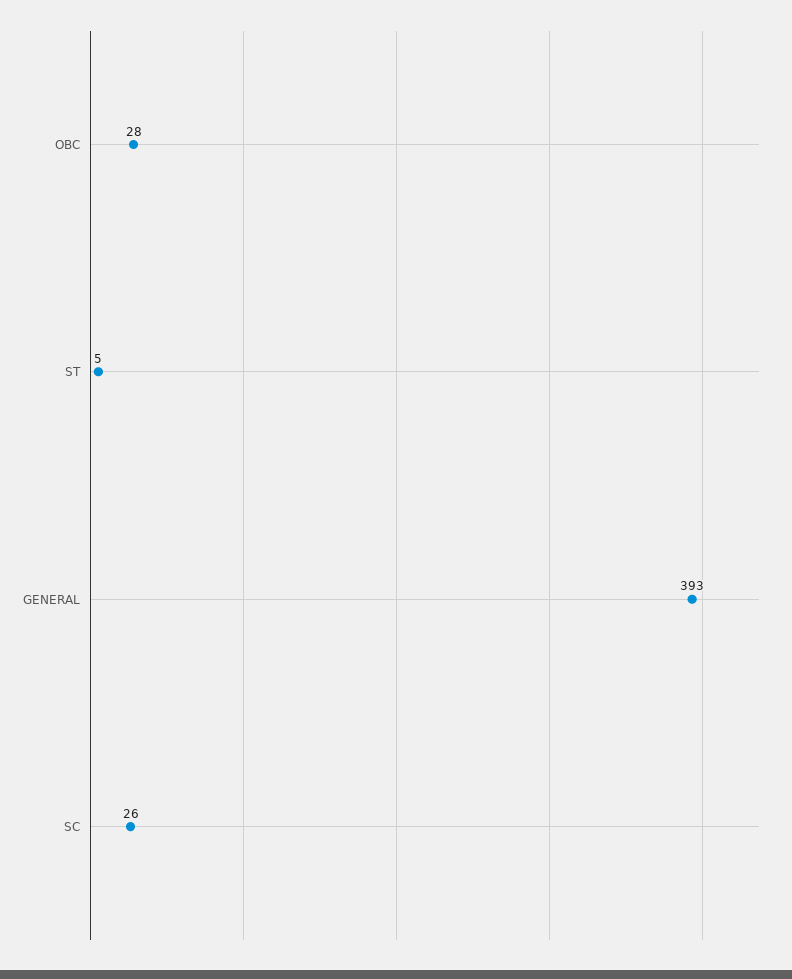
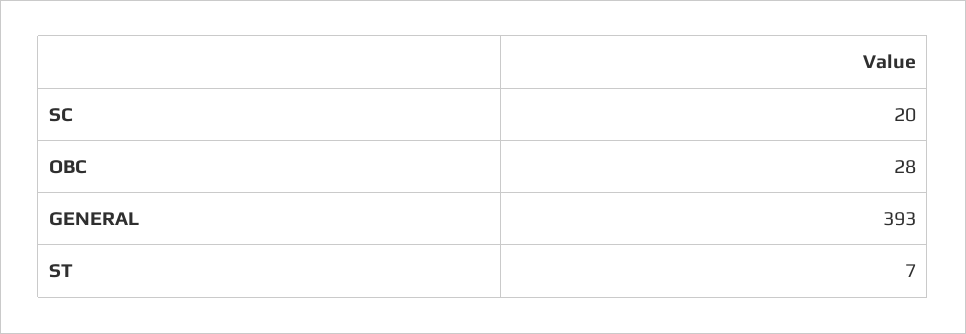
ST: 5 -> 7
SC: 26 -> 20

